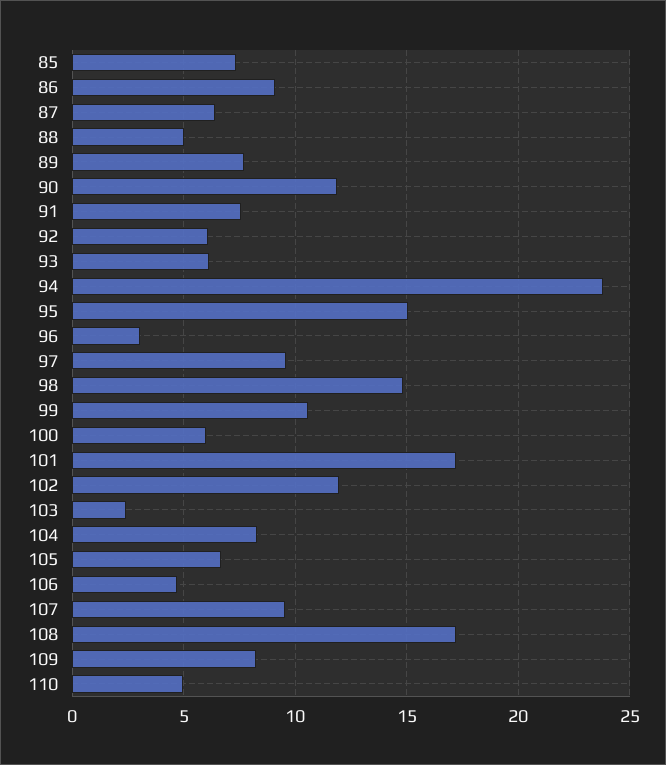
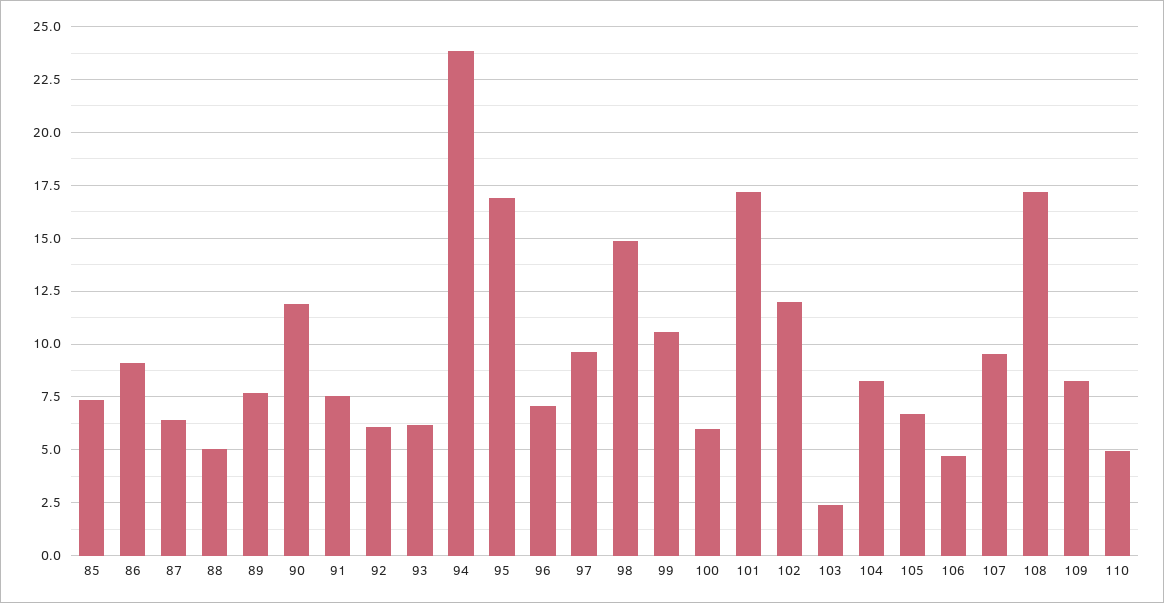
95: 15 -> 17
96: 3 -> 7

